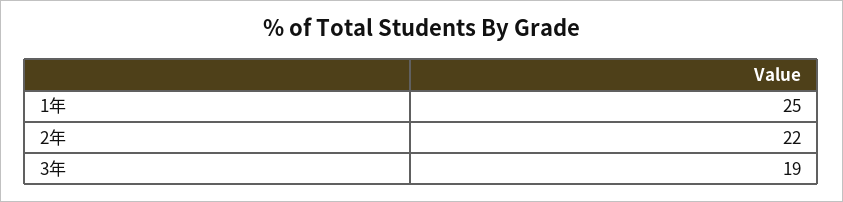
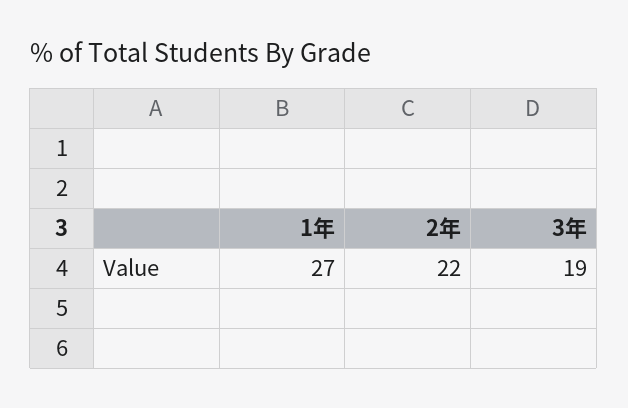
1年: 25 -> 27

